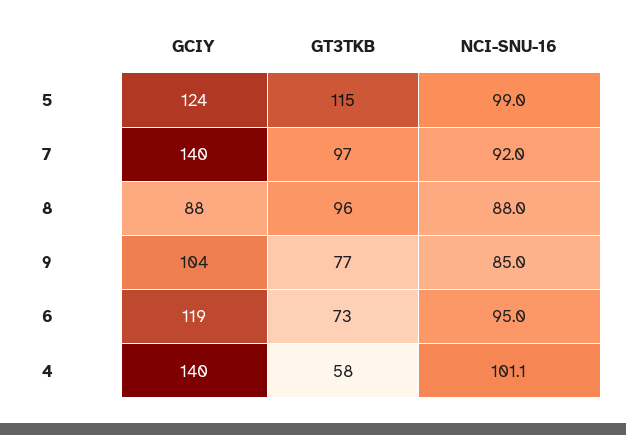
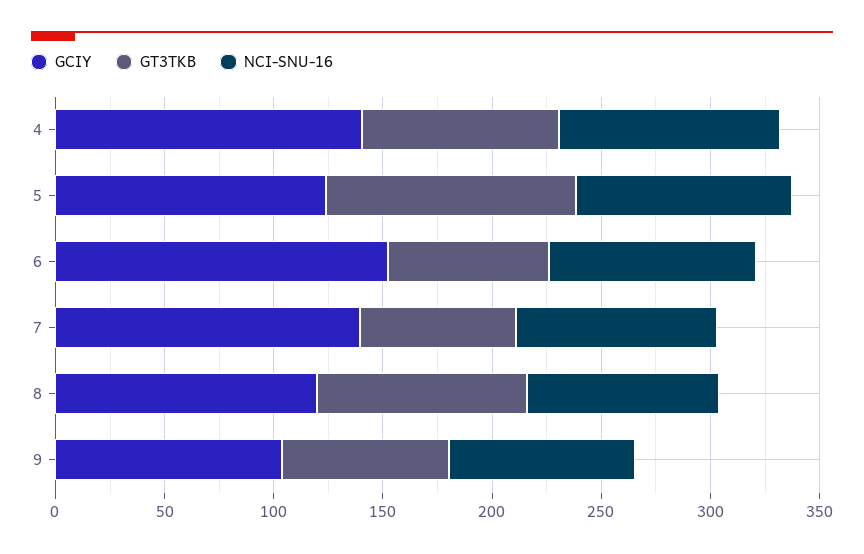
GT3TKB, 7: 97 -> 70
GCIY, 8: 88 -> 120
GCIY, 6: 119 -> 150
GT3TKB, 4: 58 -> 90

